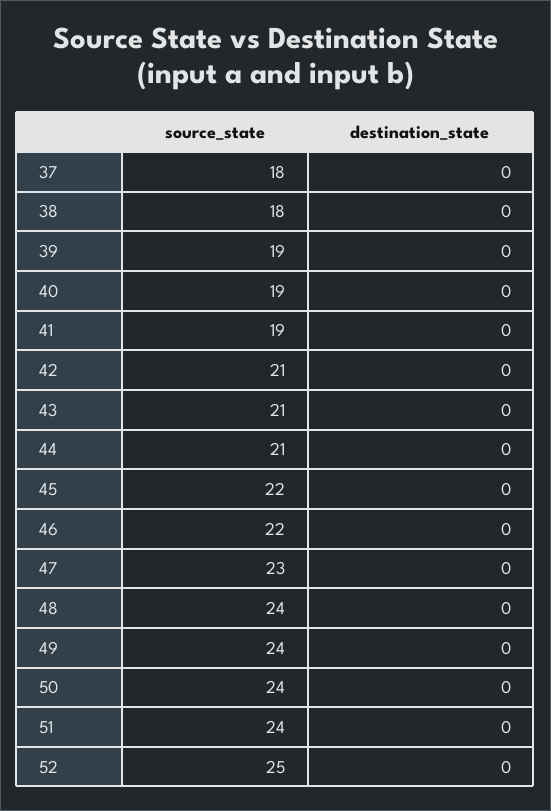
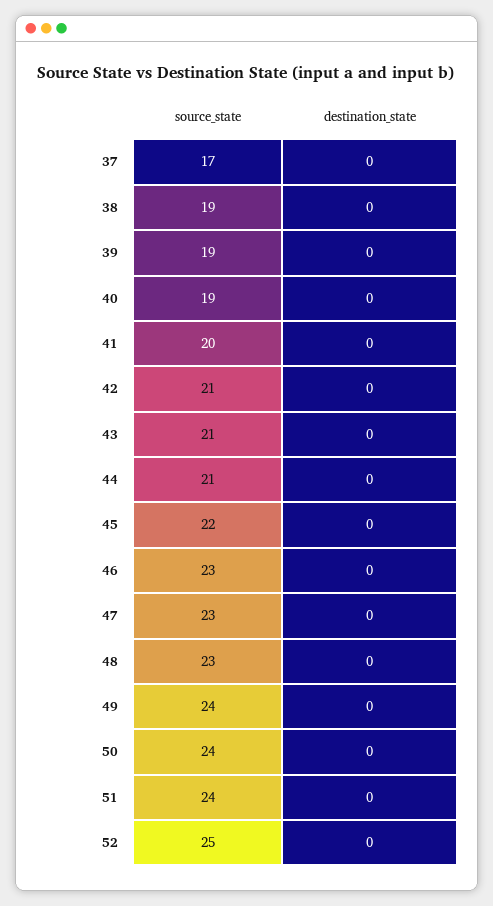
source_state, 37: 18 -> 17
source_state, 38: 18 -> 19
source_state, 41: 19 -> 20
source_state, 46: 22 -> 23
source_state, 48: 24 -> 23

